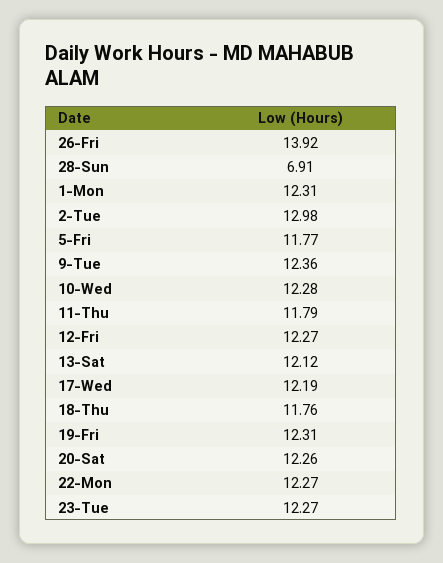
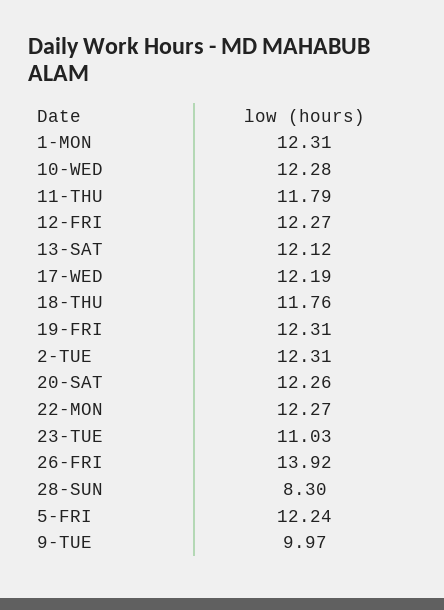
28-Sun: 6.91 -> 8.3
2-Tue: 12.98 -> 12.31
5-Fri: 11.77 -> 12.24
9-Tue: 12.36 -> 9.97
23-Tue: 12.27 -> 11.03

